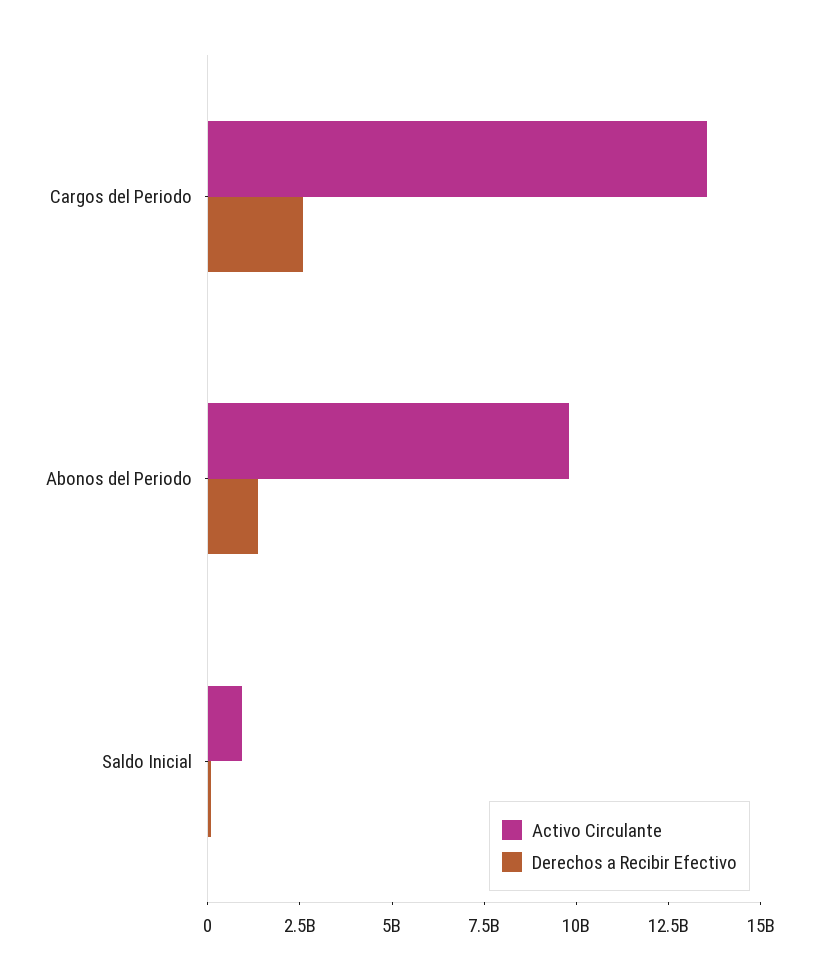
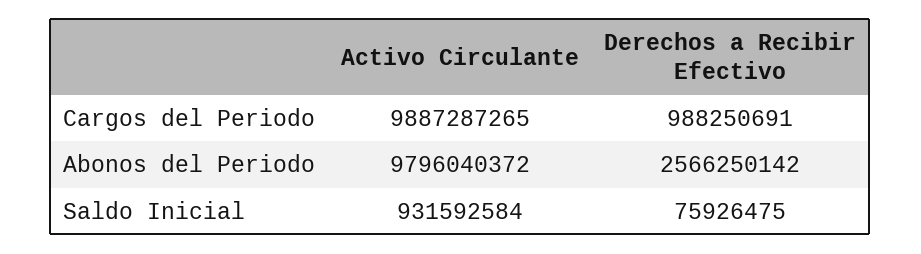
Activo Circulante, Cargos del Periodo: 13500000000 -> 9887287265
Derechos a Recibir Efectivo, Cargos del Periodo: 2500000000 -> 988250691
Derechos a Recibir Efectivo, Abonos del Periodo: 1500000000 -> 2566250142

